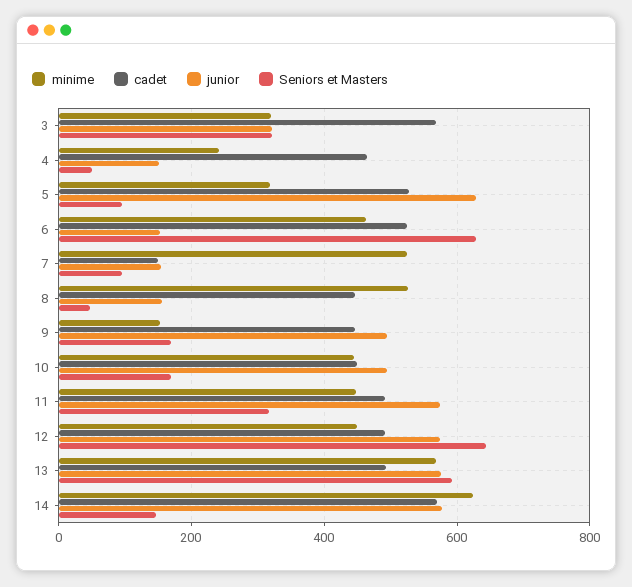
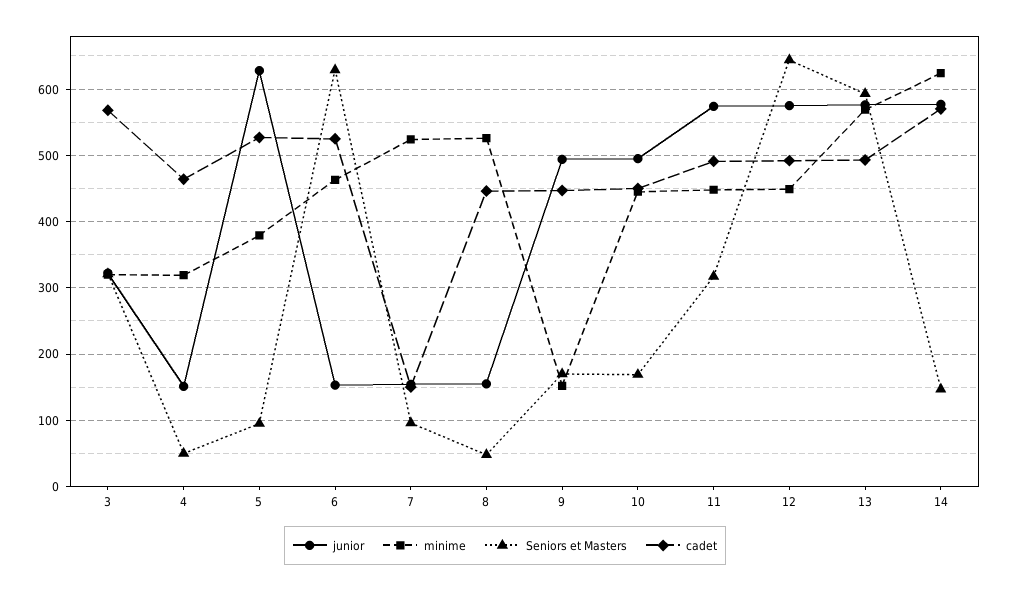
minime, 4: 240 -> 320
minime, 5: 320 -> 380

